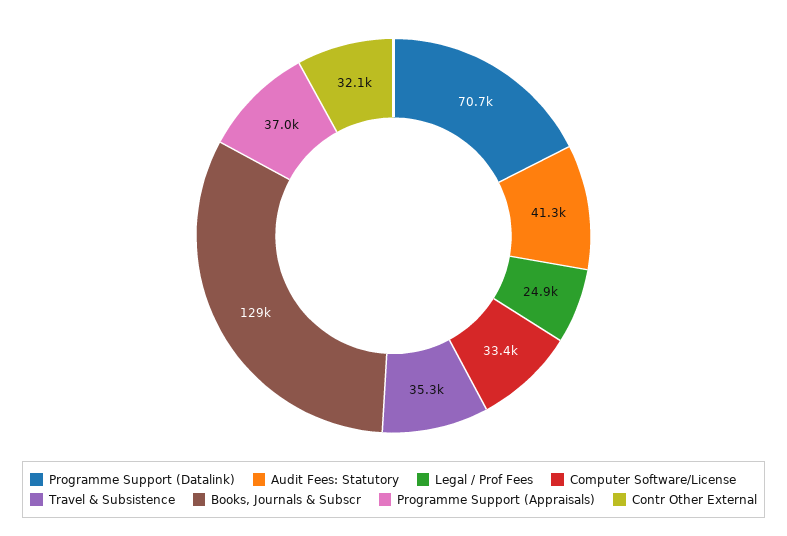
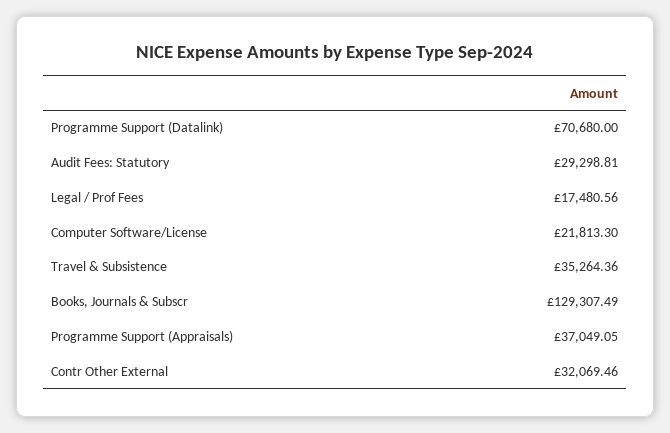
Audit Fees: Statutory: 41300 -> 29298.81
Legal / Prof Fees: 24900 -> 17480.56
Computer Software/License: 33400 -> 21813.3

